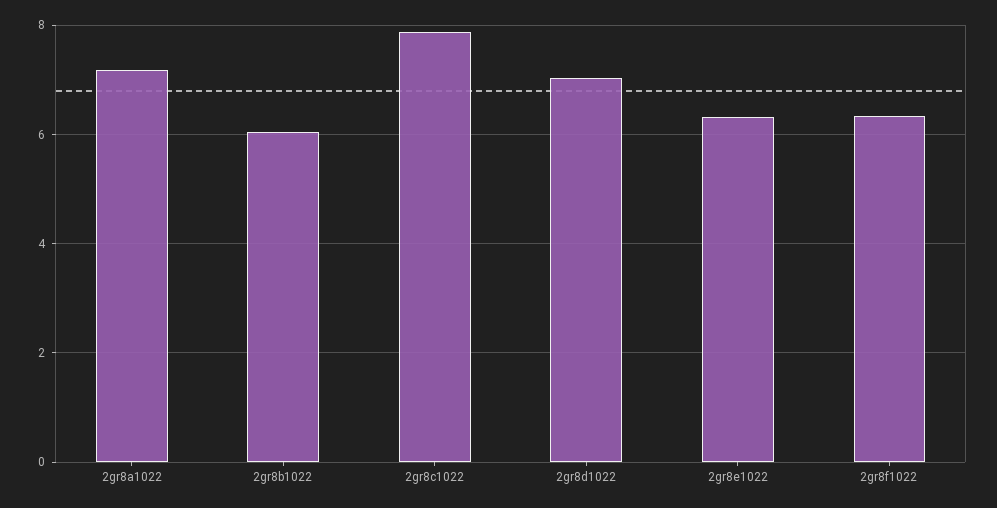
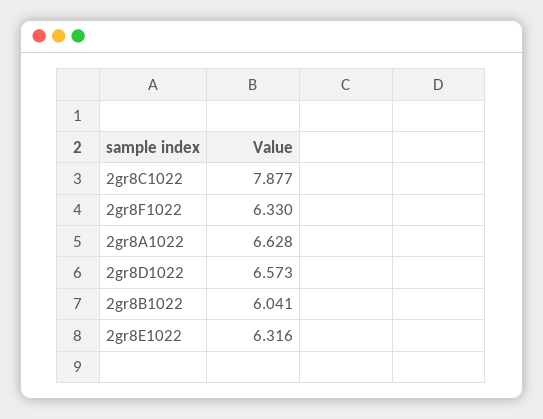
2gr8a1022: 7.2 -> 6.628
2gr8d1022: 7 -> 6.573

